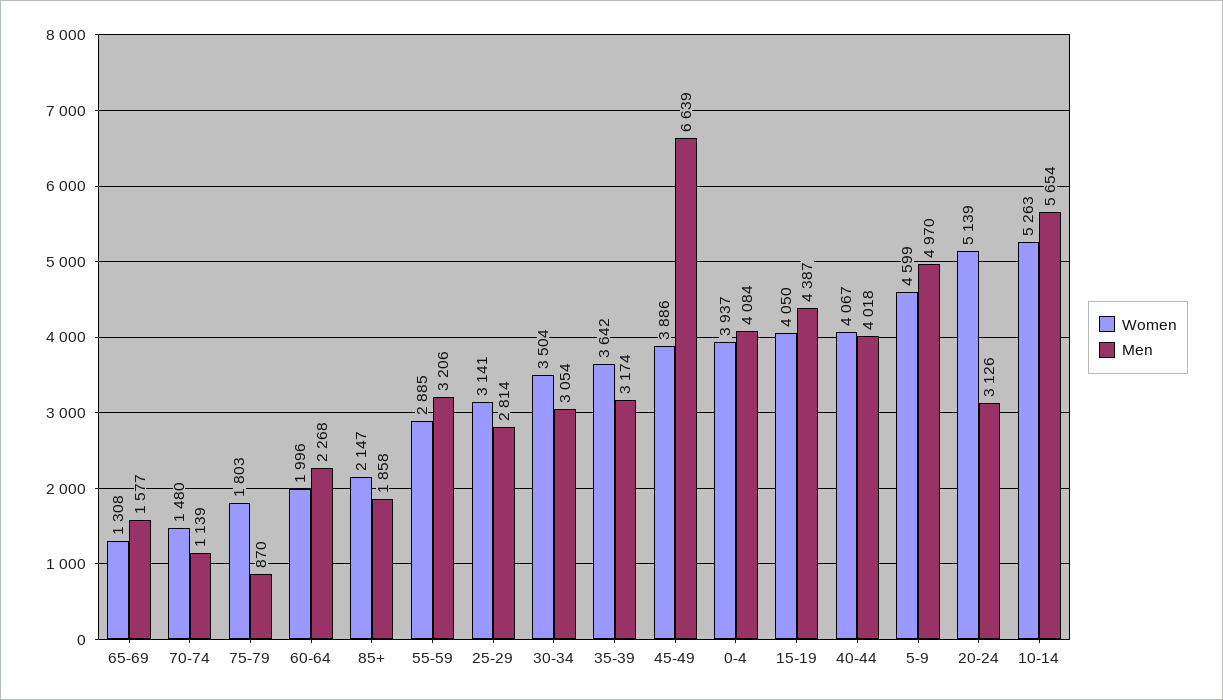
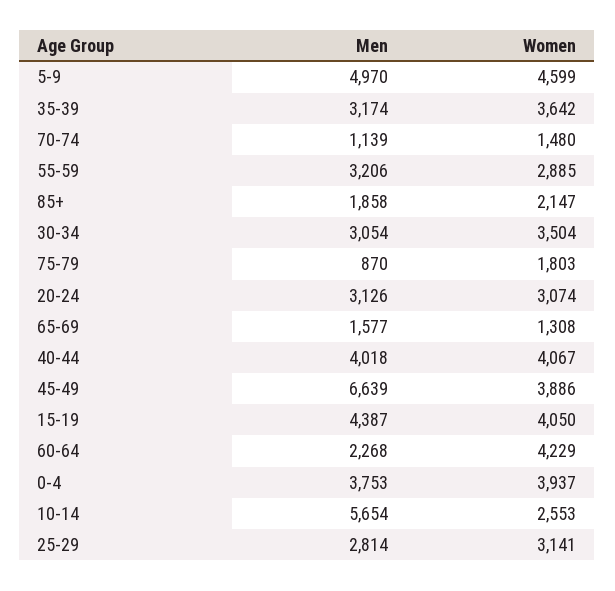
Women, 60-64: 1996 -> 4229
Men, 0-4: 4084 -> 3753
Women, 20-24: 5139 -> 3074
Women, 10-14: 5263 -> 2553

